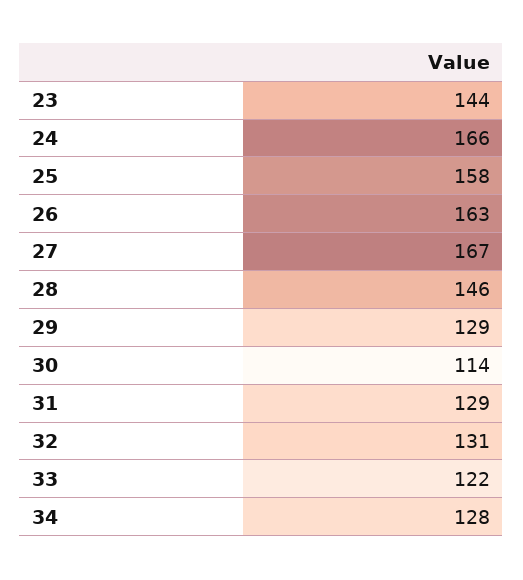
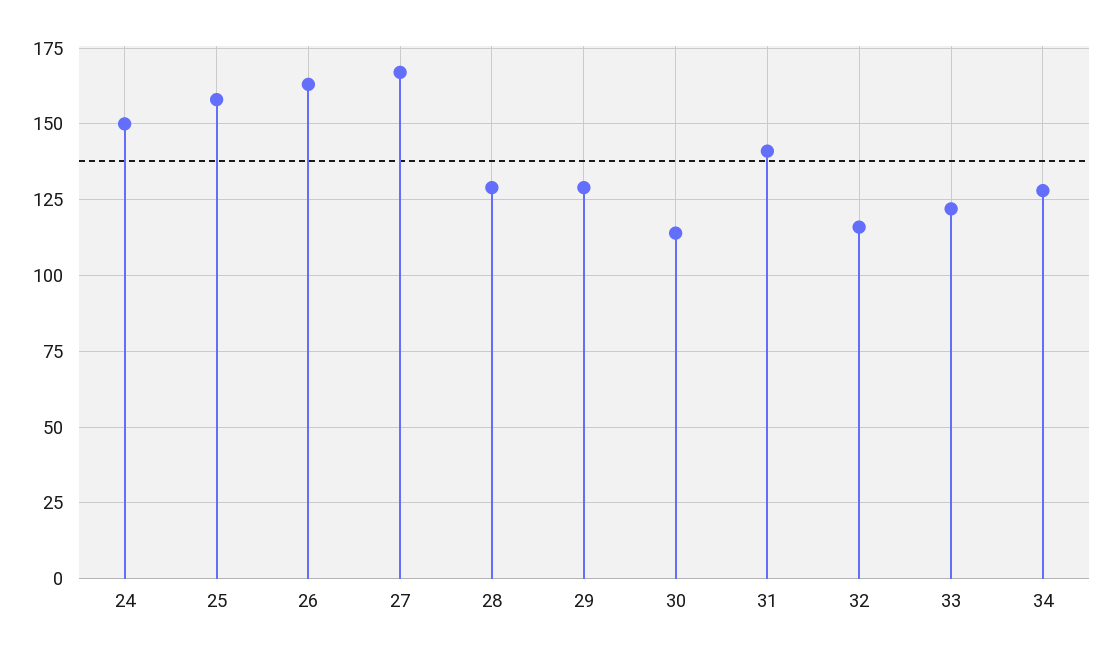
23: 144 -> none
24: 166 -> 150
28: 146 -> 130
31: 129 -> 140
32: 131 -> 115

